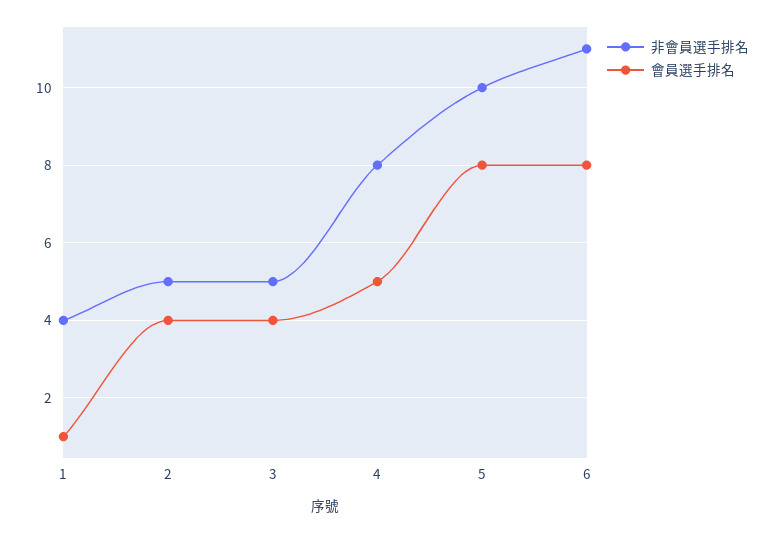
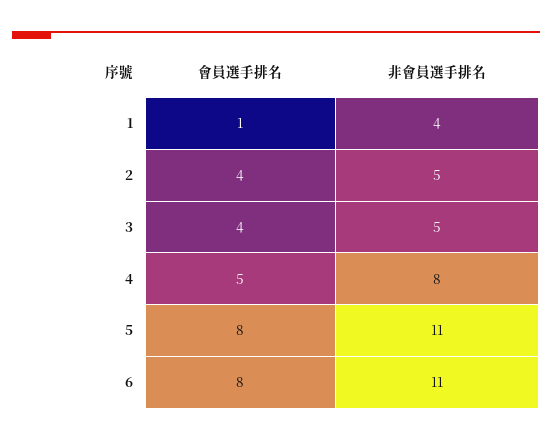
非會員選手排名, 5: 10 -> 11

